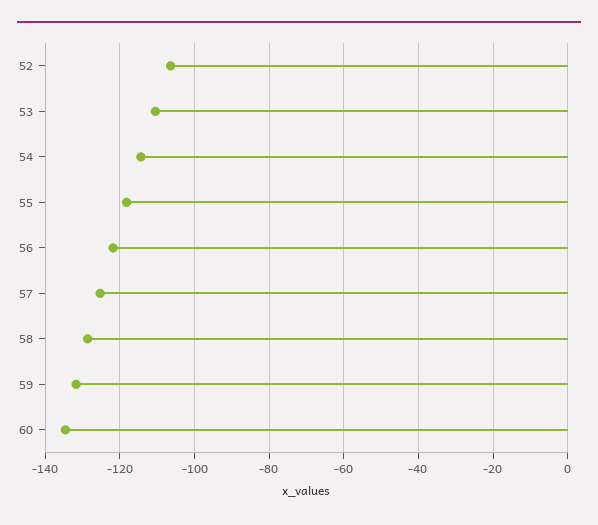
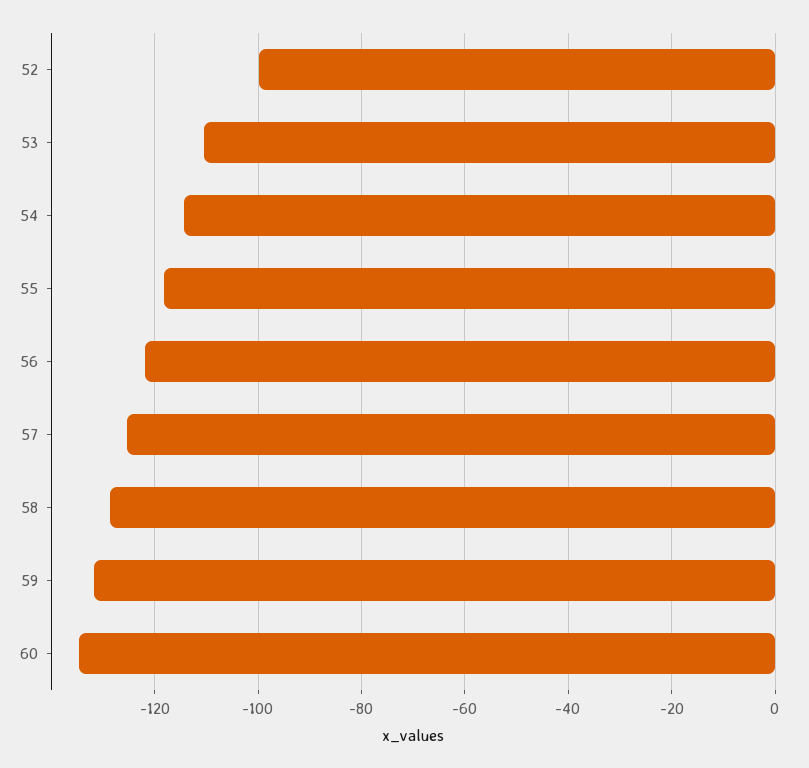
52: -106 -> -100

